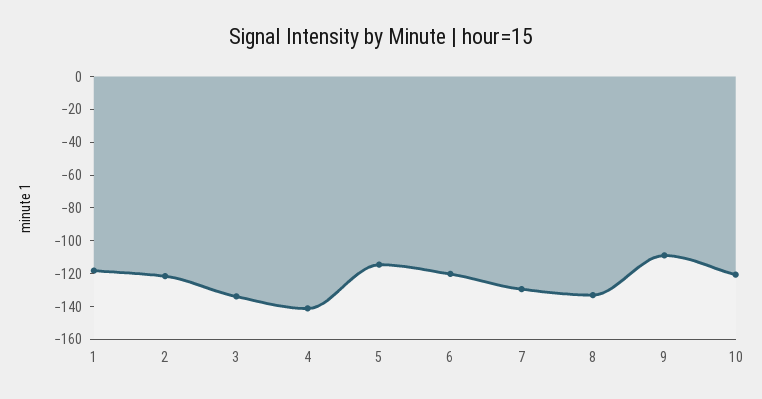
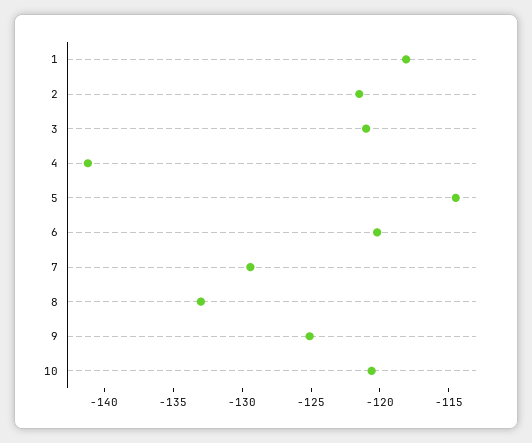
3: -135 -> -121
9: -110 -> -125

